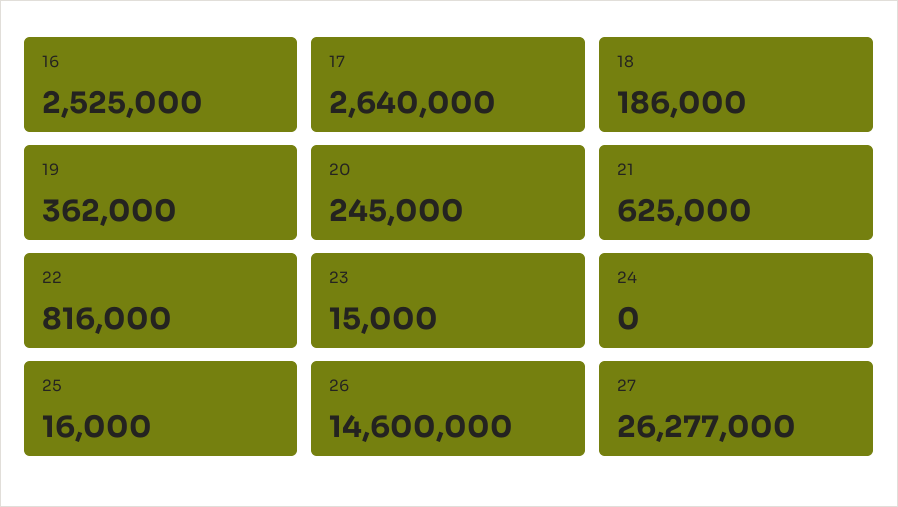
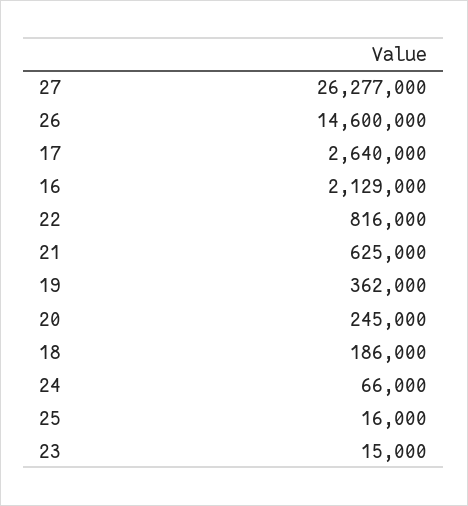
16: 2525000 -> 2129000
24: 0 -> 66000

